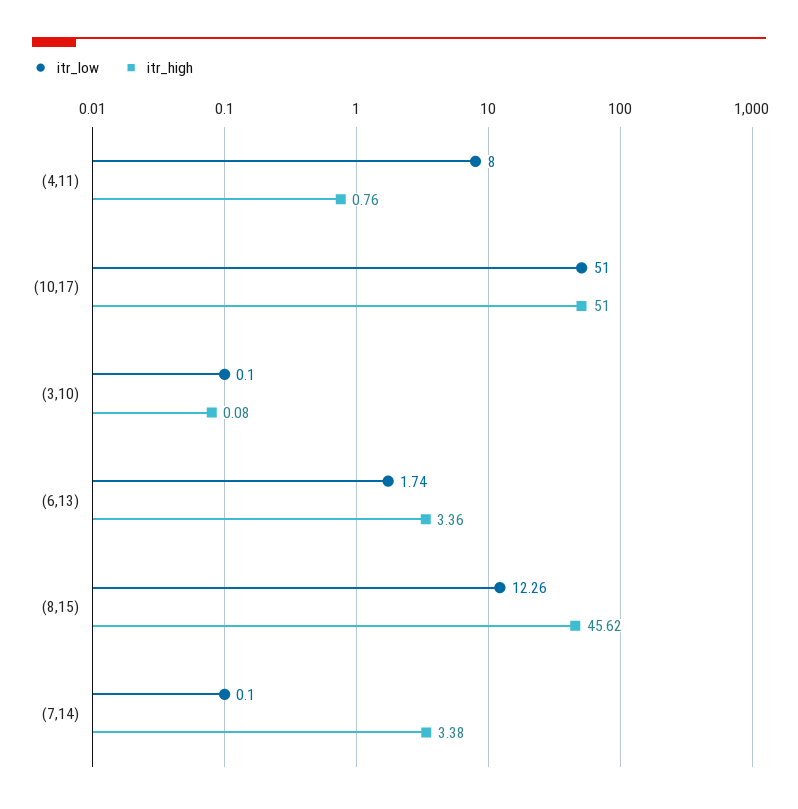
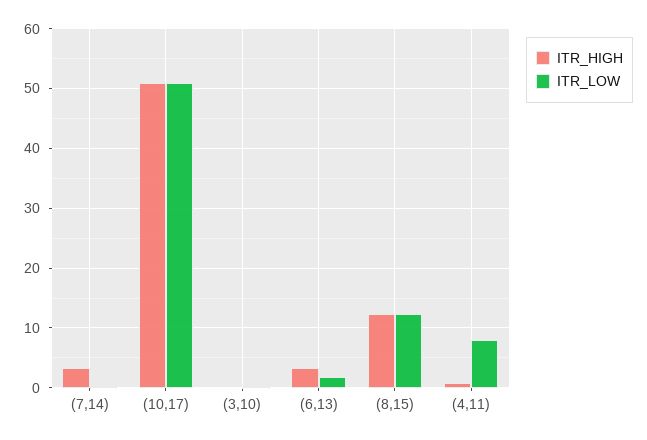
itr_high, (8,15): 45.62 -> 12

